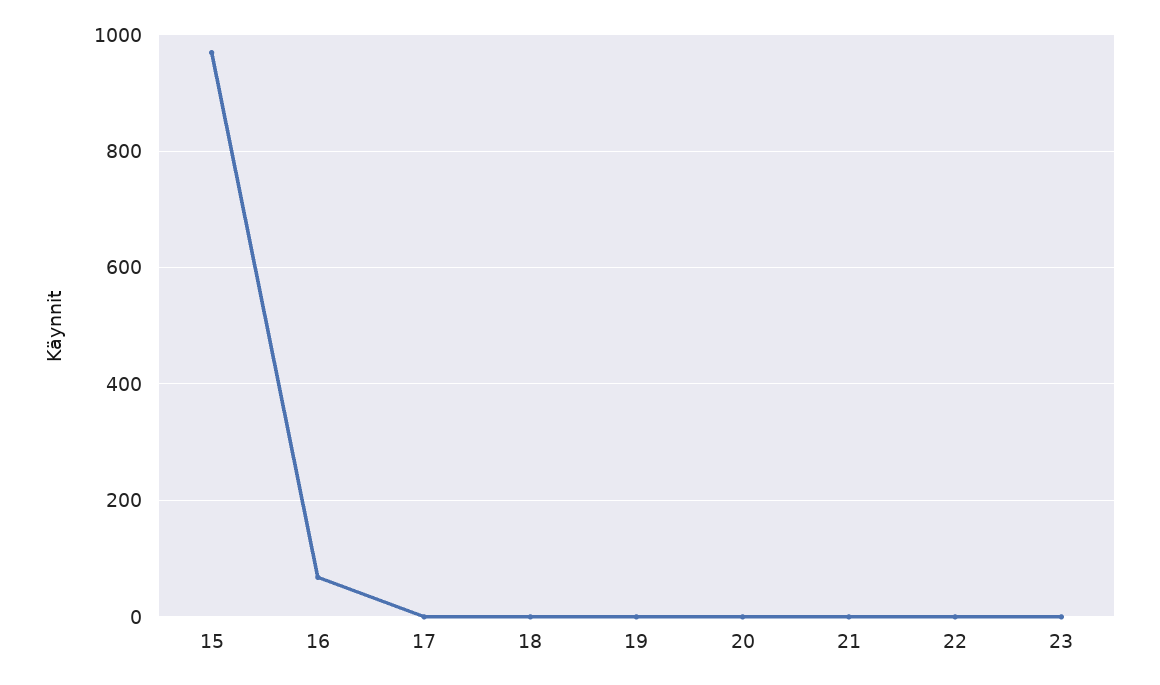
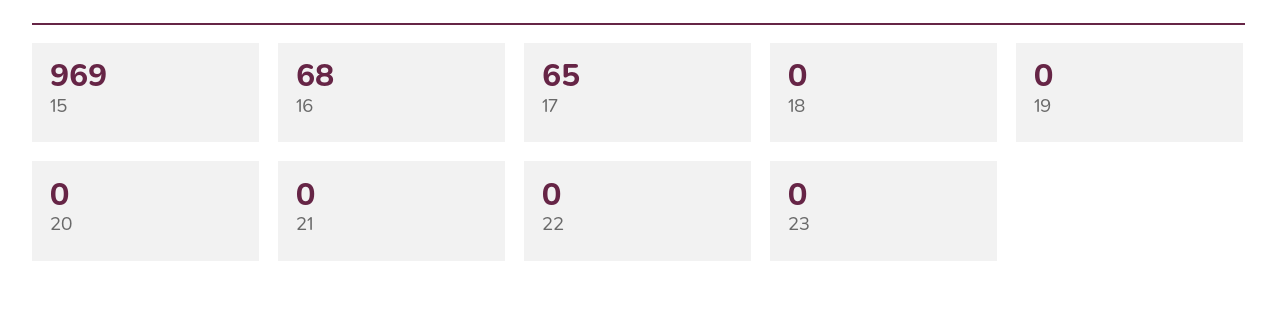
17: 0 -> 65

